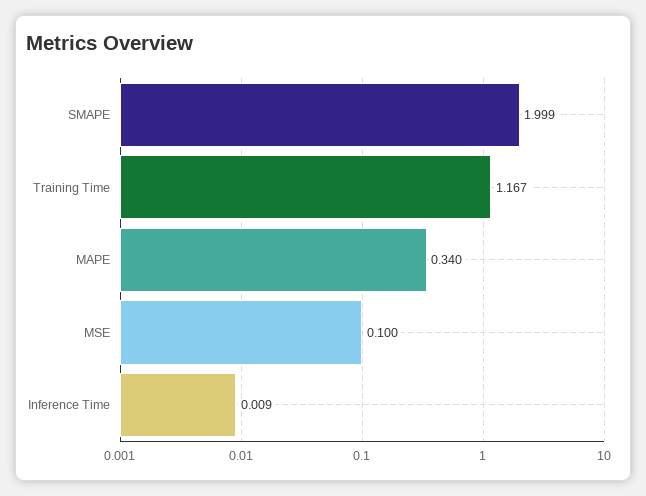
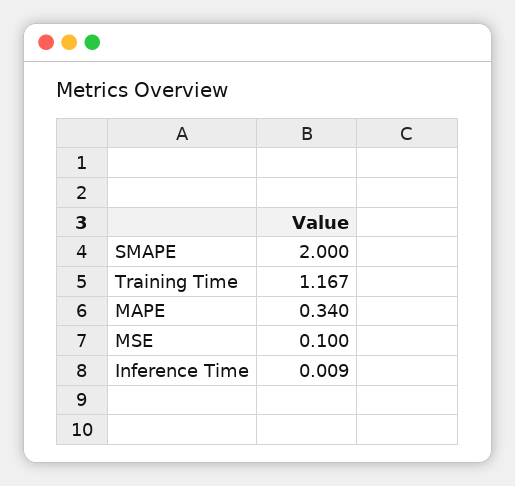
SMAPE: 1.999 -> 2

